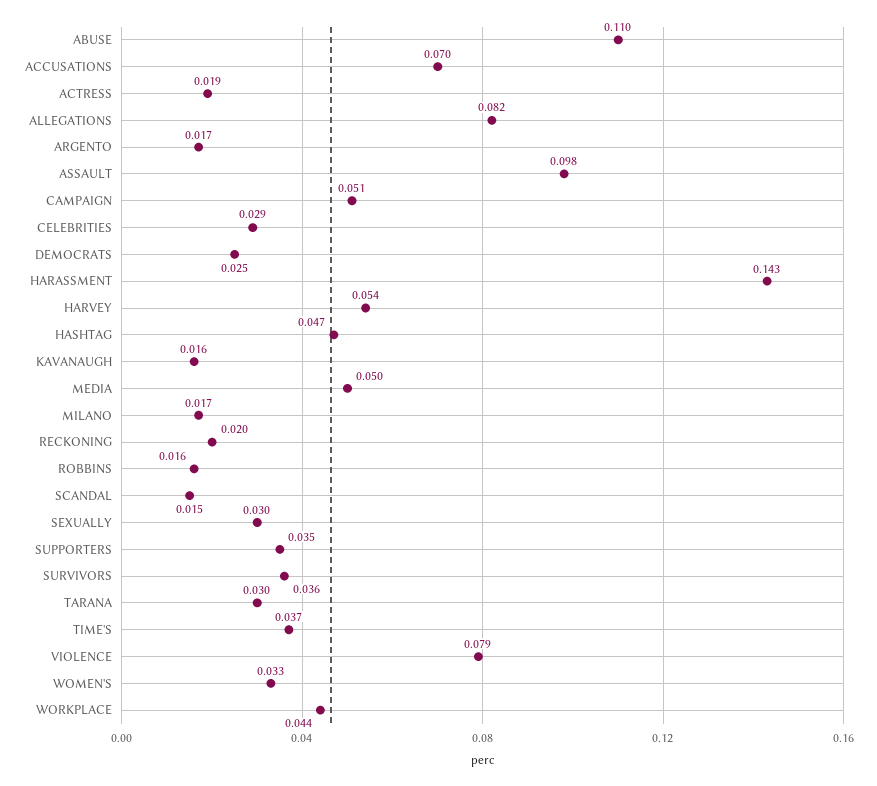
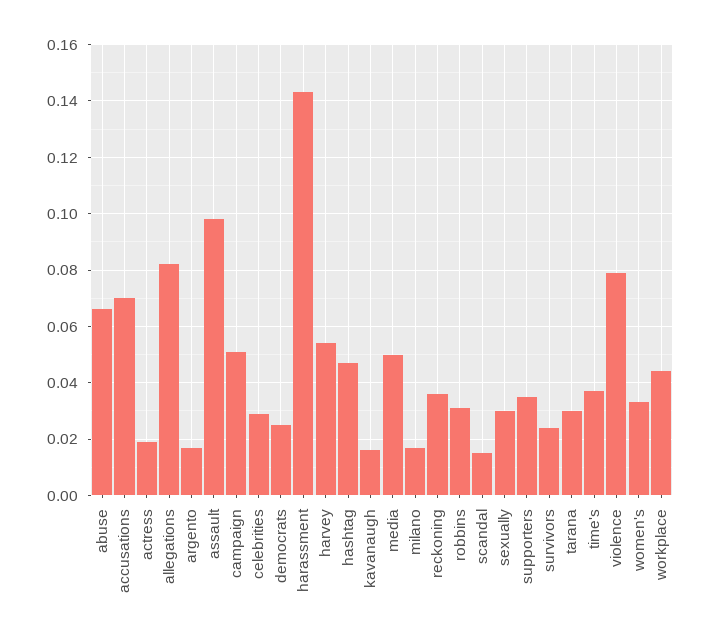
ABUSE: 0.11 -> 0.065
RECKONING: 0.02 -> 0.035
ROBBINS: 0.016 -> 0.03
SURVIVORS: 0.036 -> 0.025

